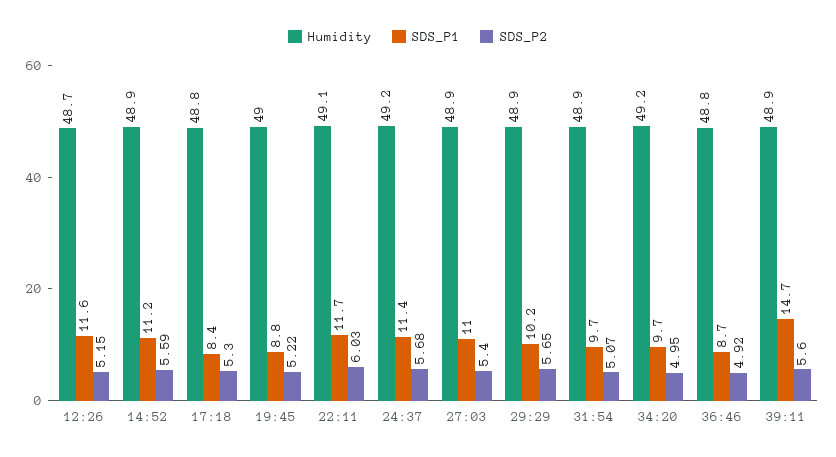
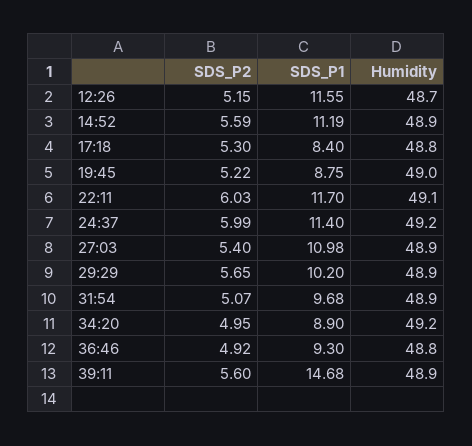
SDS_P2, 24:37: 5.68 -> 5.99
SDS_P1, 34:20: 9.7 -> 8.9
SDS_P1, 36:46: 8.7 -> 9.3

